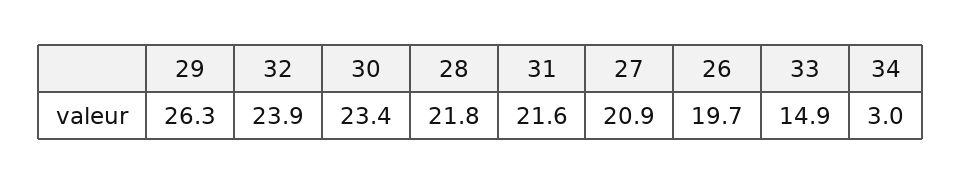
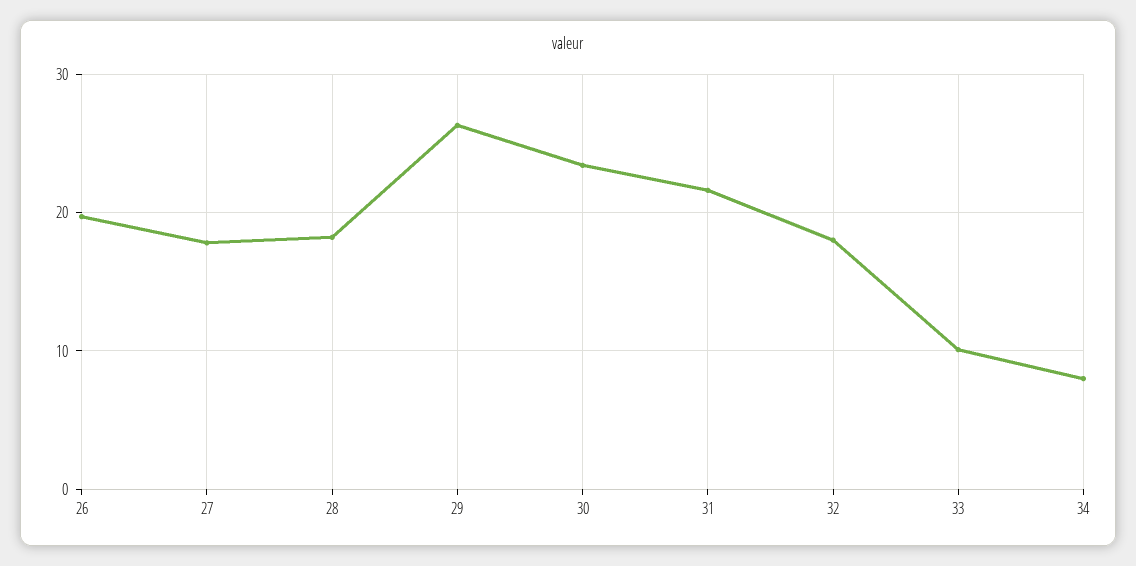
32: 23.9 -> 18
28: 21.8 -> 18
27: 20.9 -> 18
33: 14.9 -> 10
34: 3 -> 8

